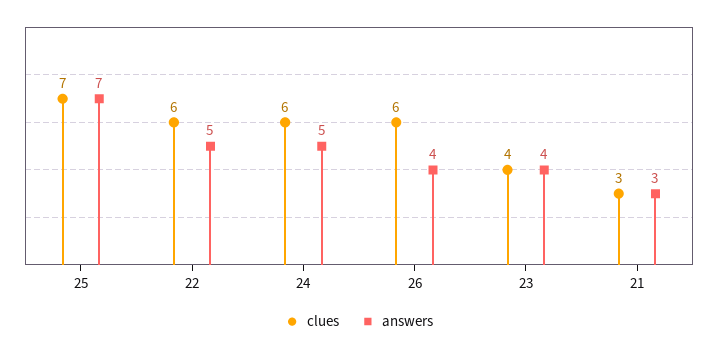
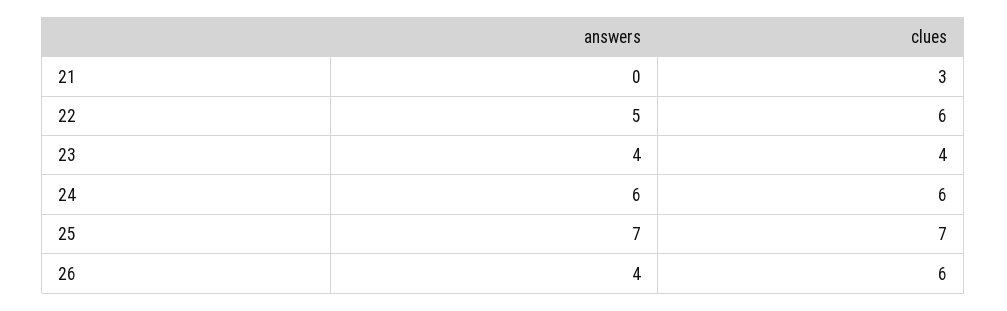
answers, 24: 5 -> 6
answers, 21: 3 -> 0

